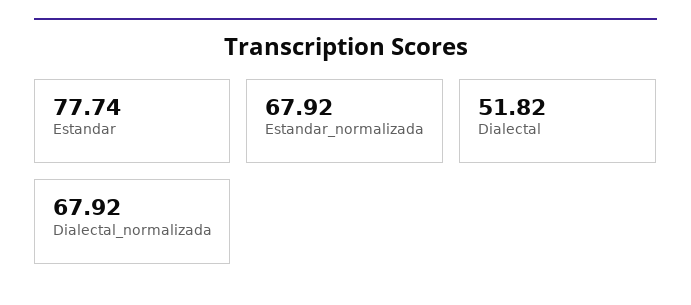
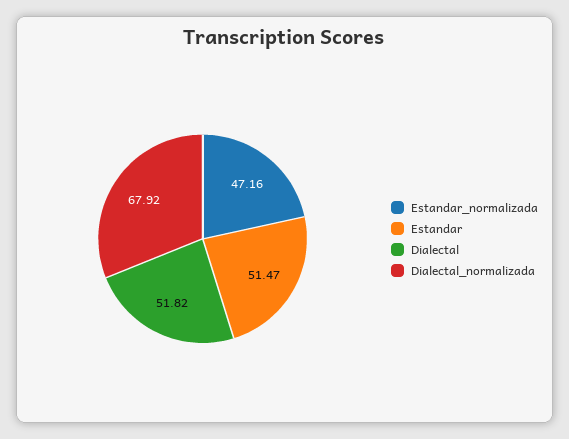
Estandar: 77.74 -> 51.47
Estandar_normalizada: 67.92 -> 47.16

